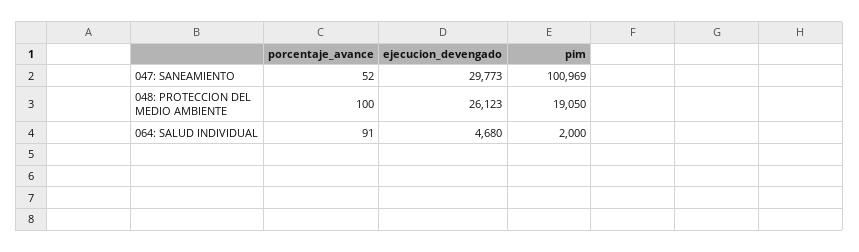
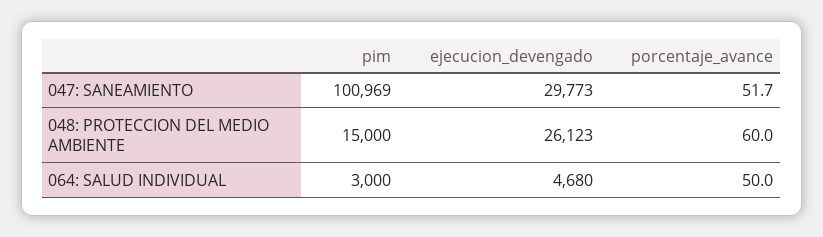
porcentaje_avance, 048: PROTECCION DEL MEDIO AMBIENTE: 100 -> 60
pim, 048: PROTECCION DEL MEDIO AMBIENTE: 19050 -> 15000
porcentaje_avance, 064: SALUD INDIVIDUAL: 91 -> 50
pim, 064: SALUD INDIVIDUAL: 2000 -> 3000

